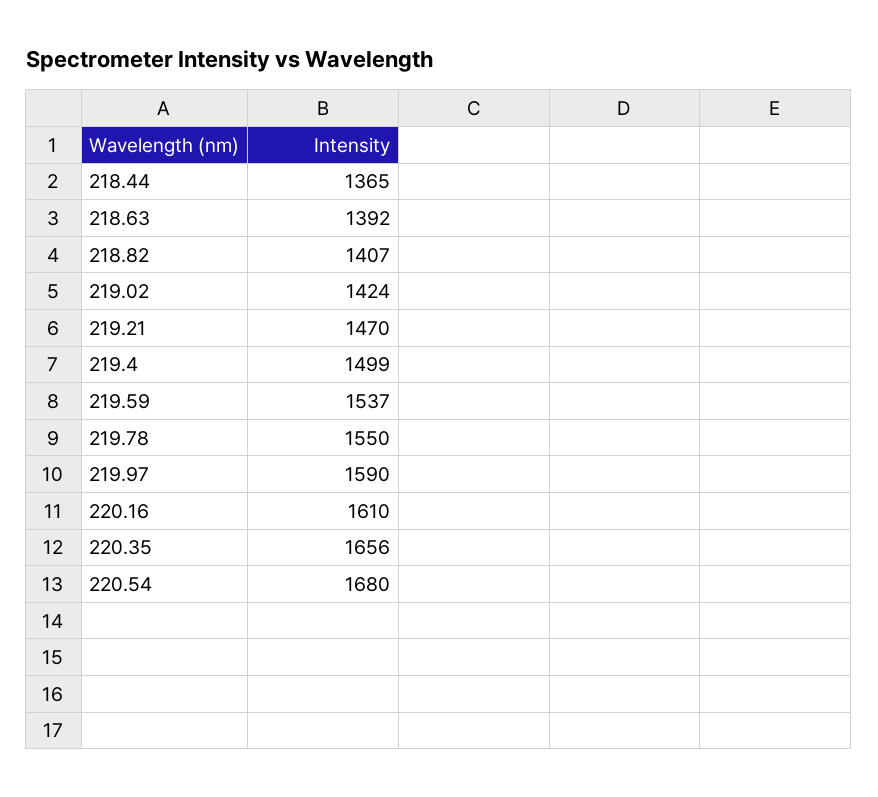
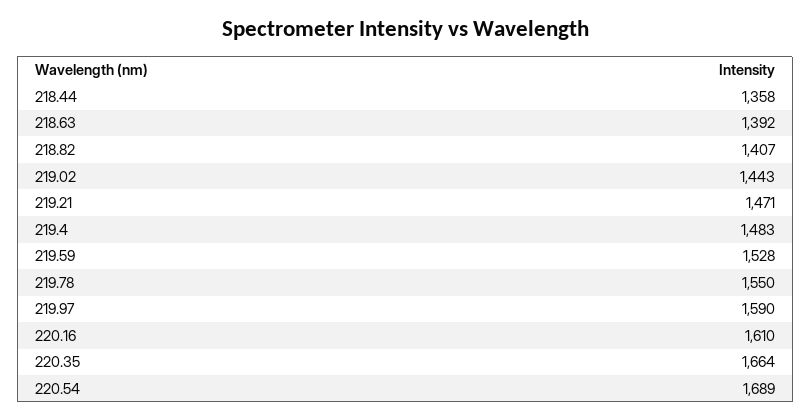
218.44: 1365 -> 1358
219.02: 1424 -> 1443
219.21: 1470 -> 1471
219.4: 1499 -> 1483
219.59: 1537 -> 1528
220.35: 1656 -> 1664
220.54: 1680 -> 1689

